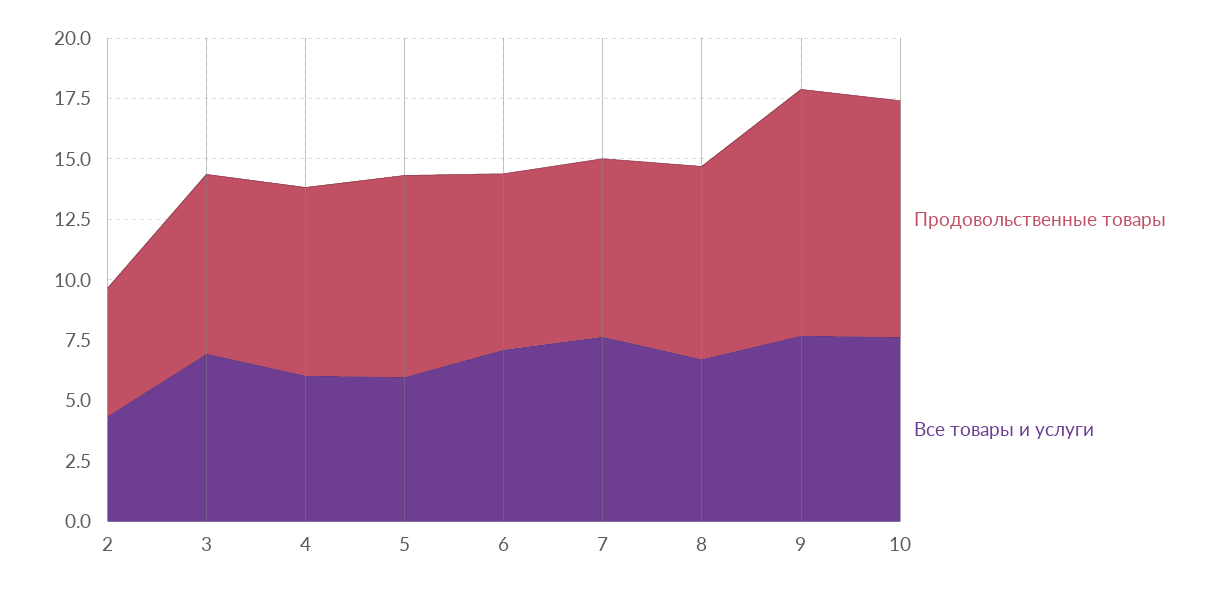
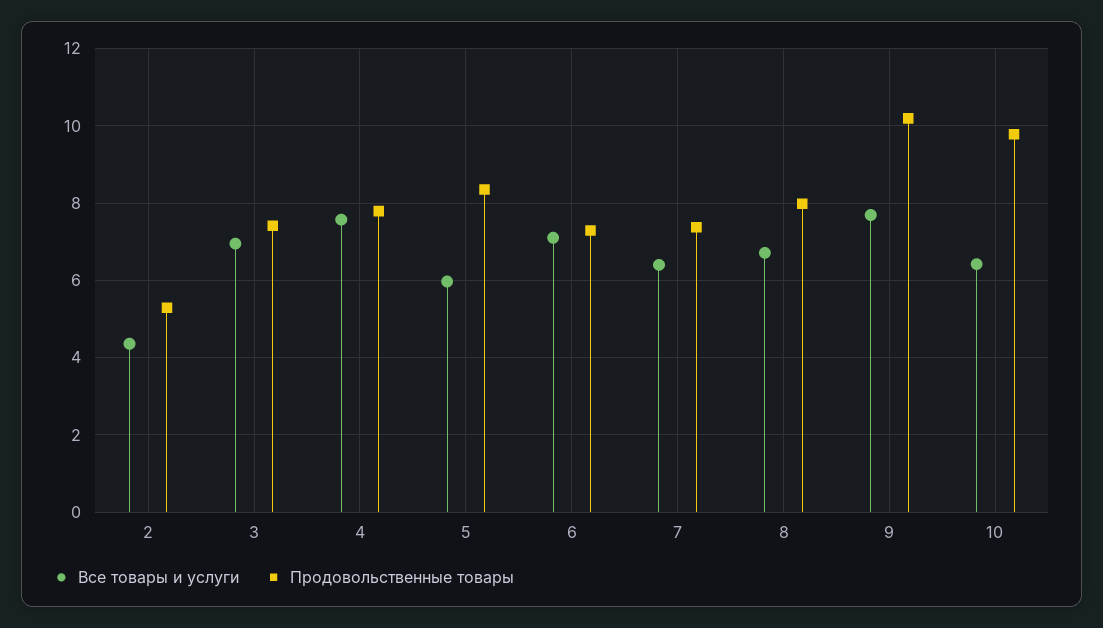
Все товары и услуги, 4: 6 -> 7.6
Все товары и услуги, 7: 7.5 -> 6.4
Все товары и услуги, 10: 7.5 -> 6.4

